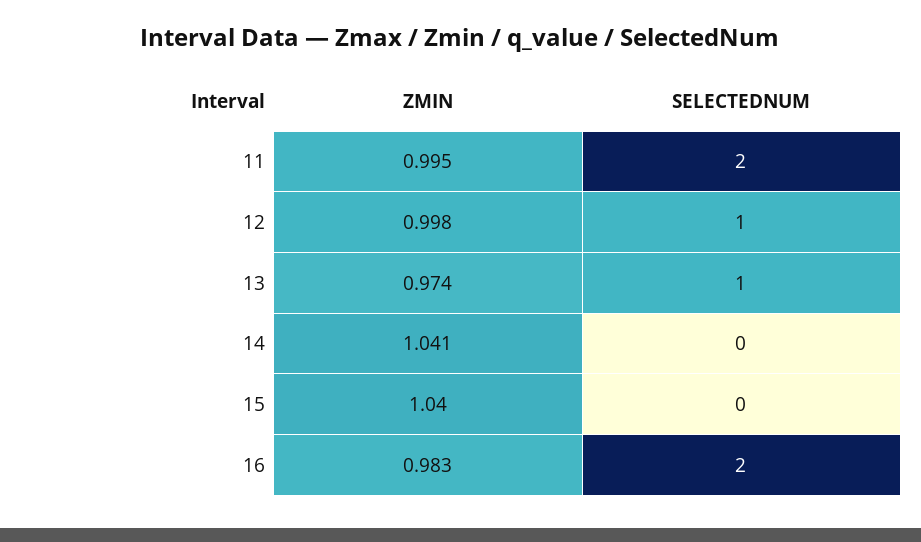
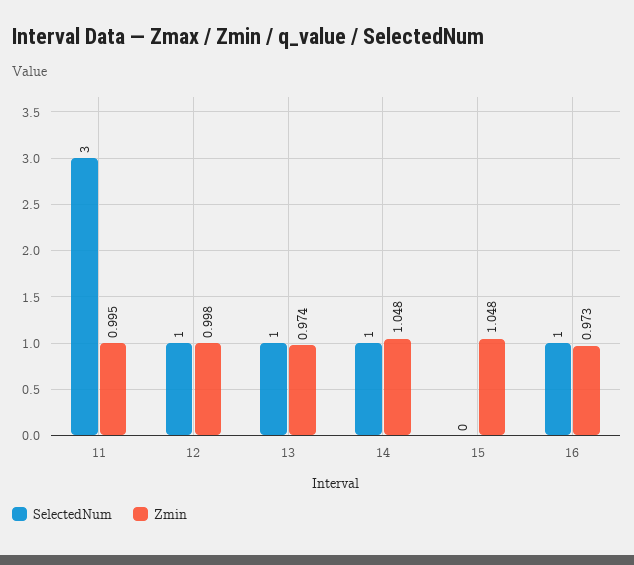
SELECTEDNUM, 11: 2 -> 3
ZMIN, 14: 1.041 -> 1.048
SELECTEDNUM, 14: 0 -> 1
ZMIN, 15: 1.04 -> 1.048
ZMIN, 16: 0.983 -> 0.973
SELECTEDNUM, 16: 2 -> 1

